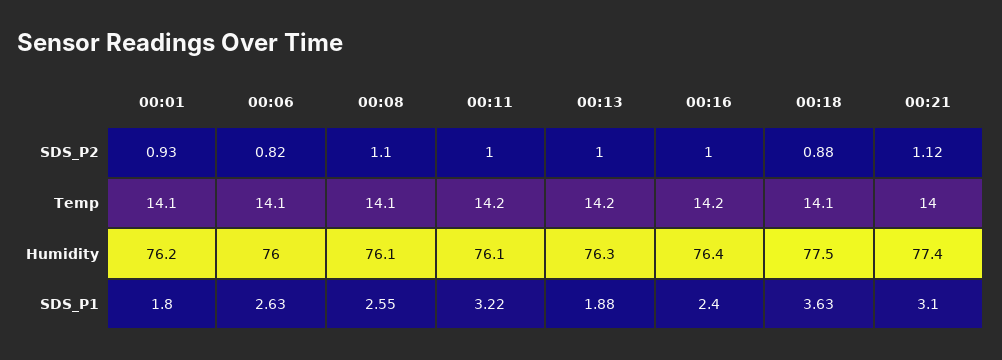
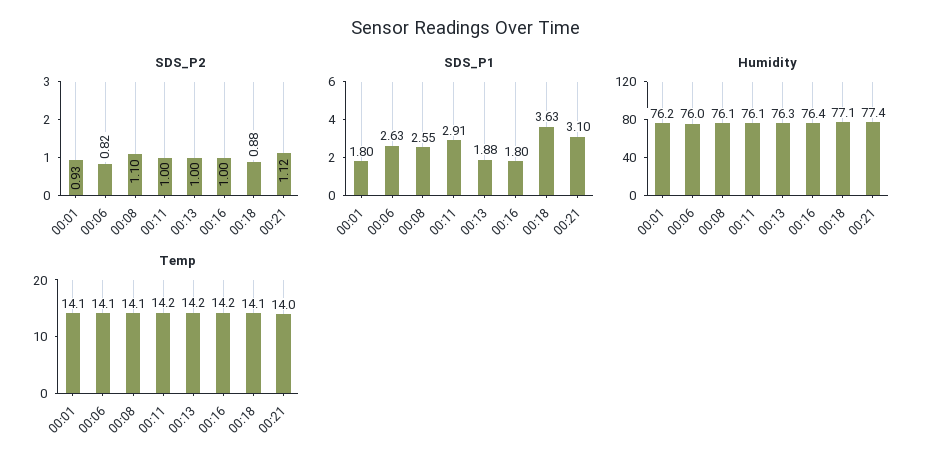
Humidity, 00:18: 77.5 -> 77.1
SDS_P1, 00:11: 3.22 -> 2.91
SDS_P1, 00:16: 2.4 -> 1.8

